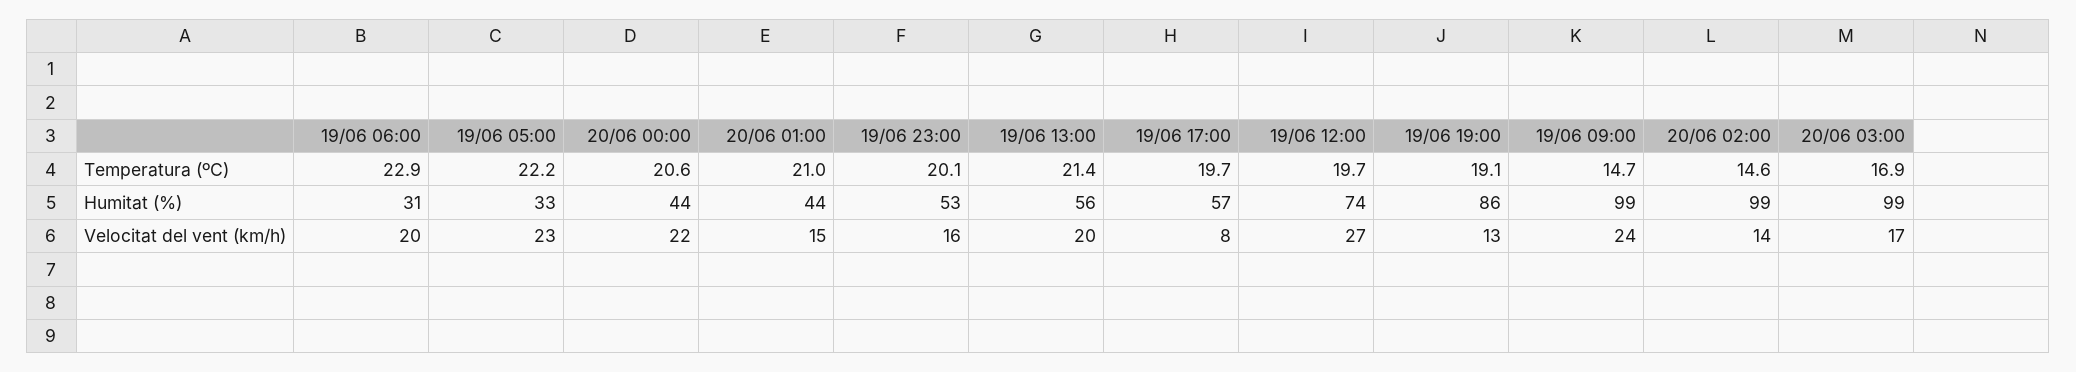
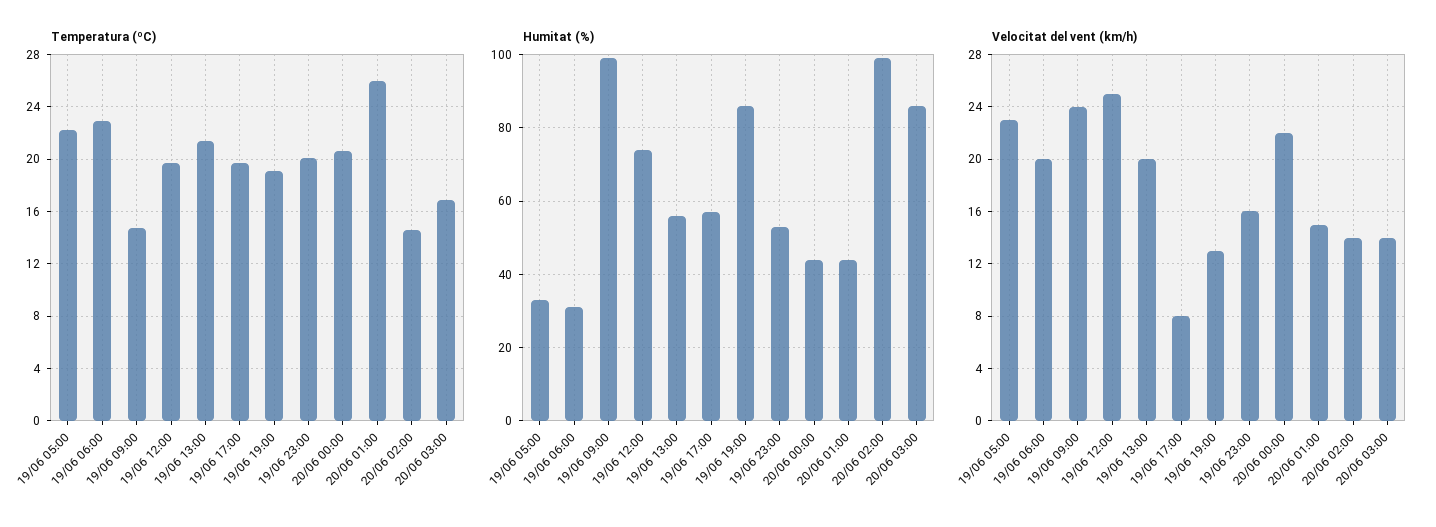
Temperatura (ºC), 20/06 01:00: 21 -> 26
Humitat (%), 20/06 03:00: 99 -> 85
Velocitat del vent (km/h), 19/06 12:00: 27 -> 25
Velocitat del vent (km/h), 20/06 03:00: 17 -> 14

